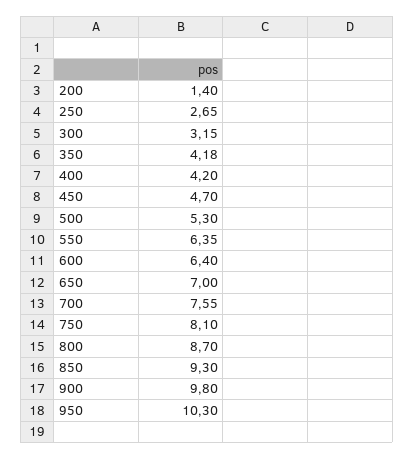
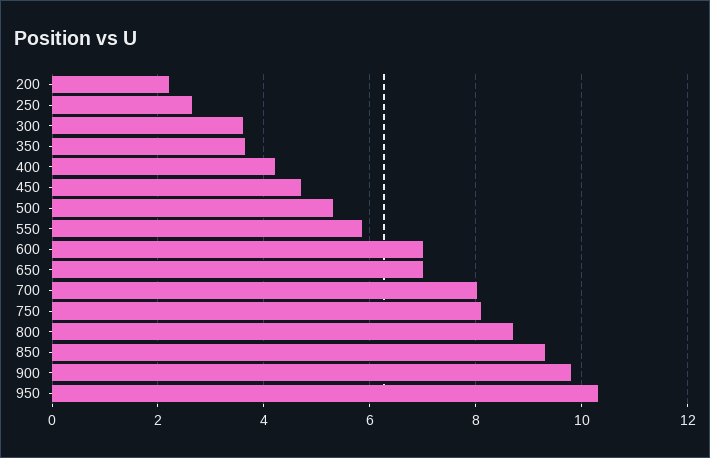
200: 1.4 -> 2.2
300: 3.15 -> 3.6
350: 4.18 -> 3.6
550: 6.35 -> 5.8
600: 6.4 -> 7
700: 7.55 -> 8

